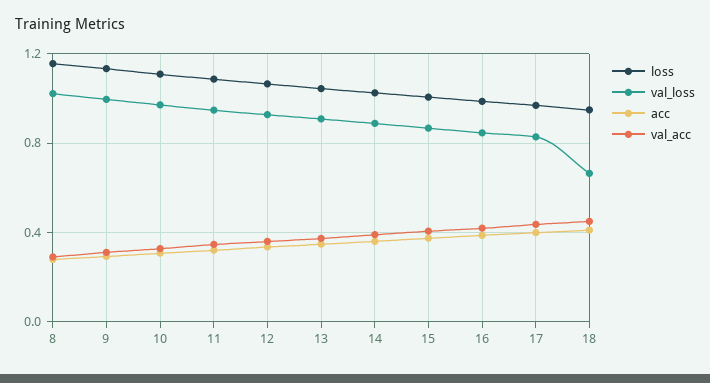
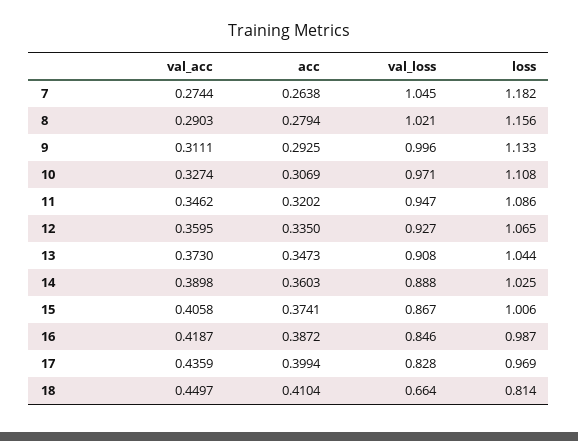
loss, 18: 0.95 -> 0.814
val_acc, 7: none -> 0.2744
acc, 7: none -> 0.2638
val_loss, 7: none -> 1.045
loss, 7: none -> 1.182

